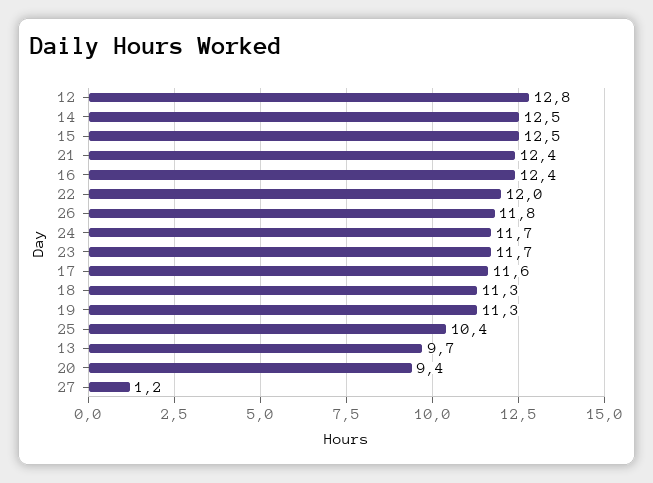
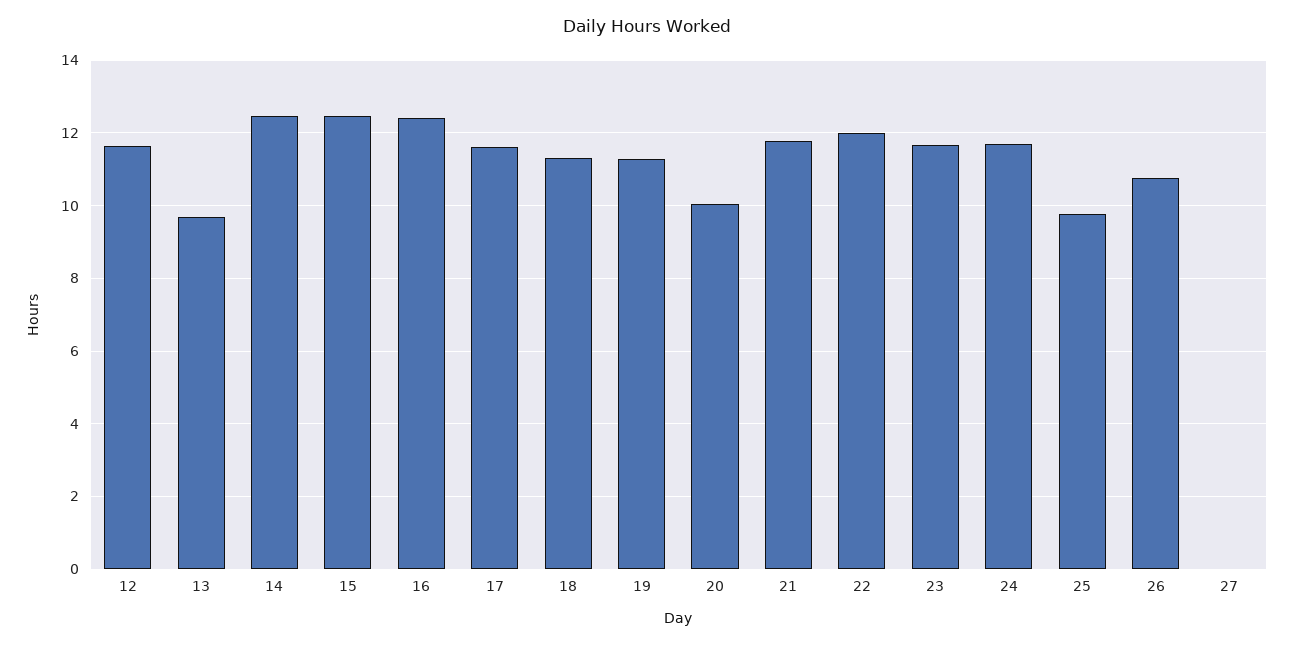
12: 12.8 -> 11.6
21: 12.4 -> 11.8
26: 11.8 -> 10.8
25: 10.4 -> 9.8
20: 9.4 -> 10
27: 1.2 -> 0

